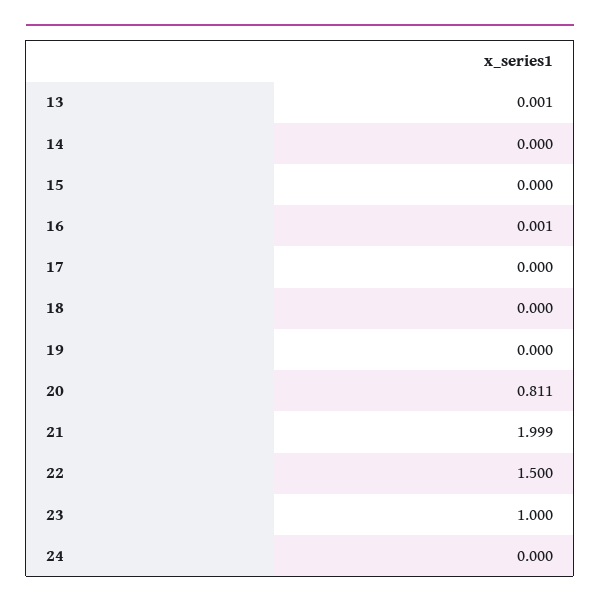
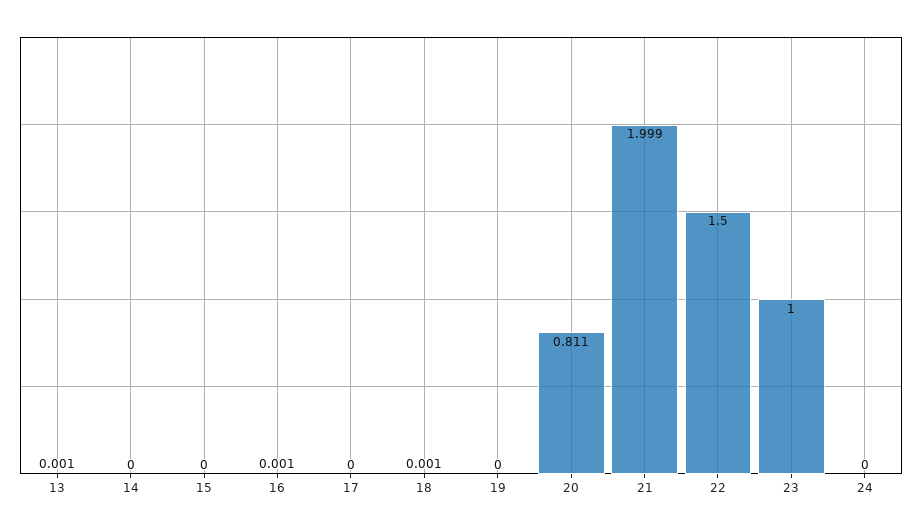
18: 0 -> 0.001

